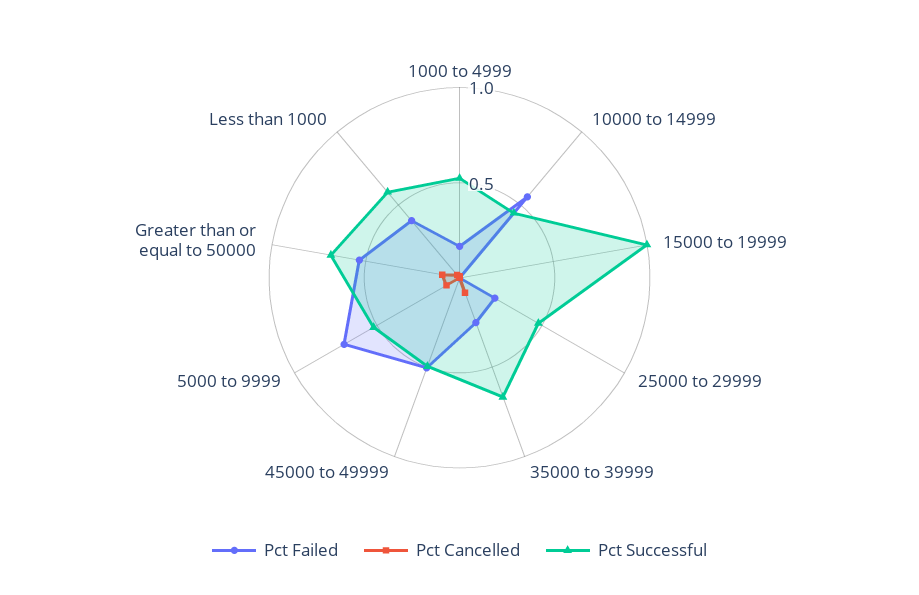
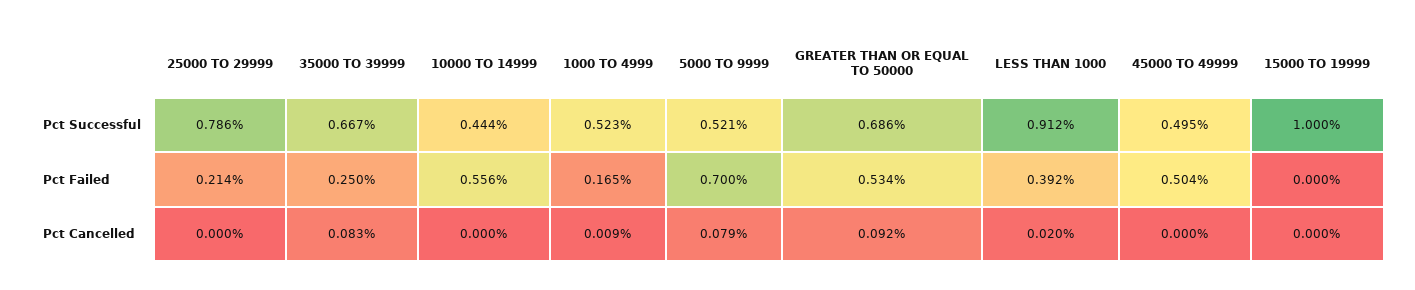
Pct Successful, 25000 to 29999: 0.5 -> 0.786
Pct Successful, Less than 1000: 0.6 -> 0.912

